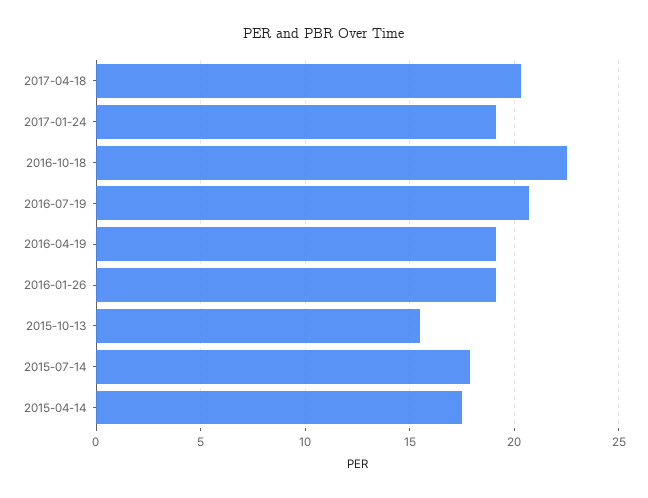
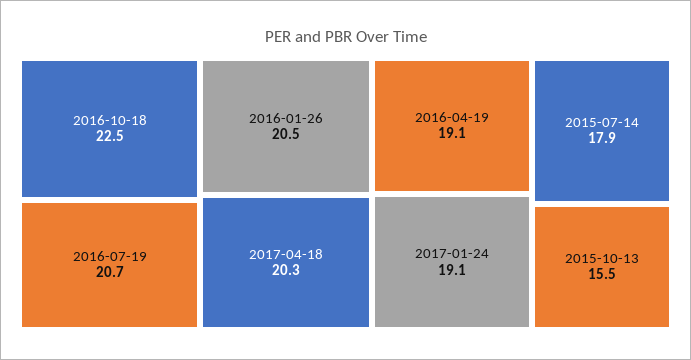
2016-01-26: 19 -> 20.5
2015-04-14: 17.5 -> none

